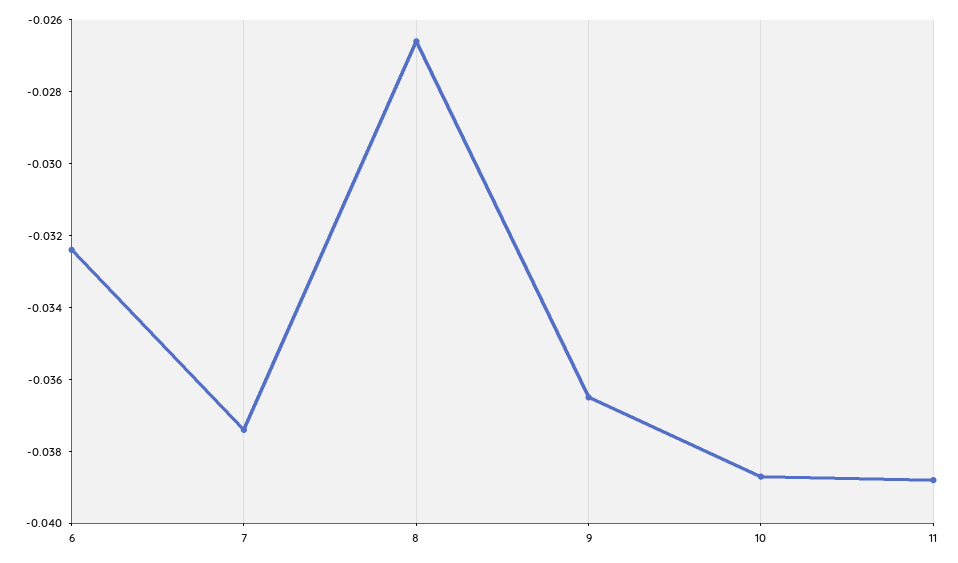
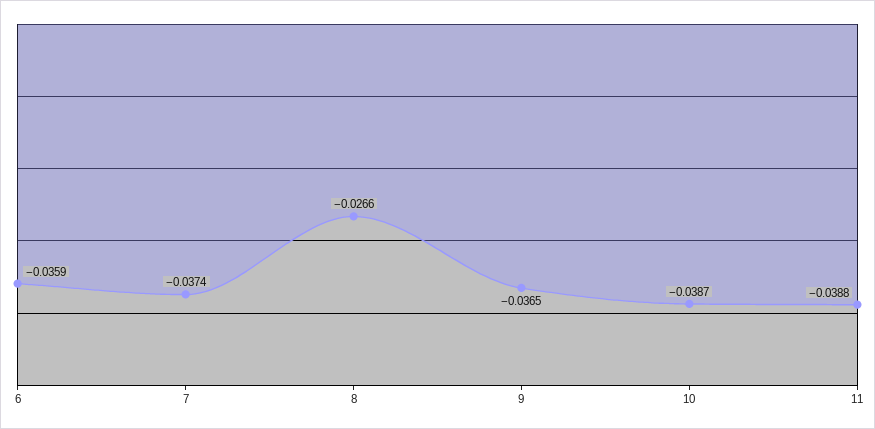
6: -0.0325 -> -0.0359

